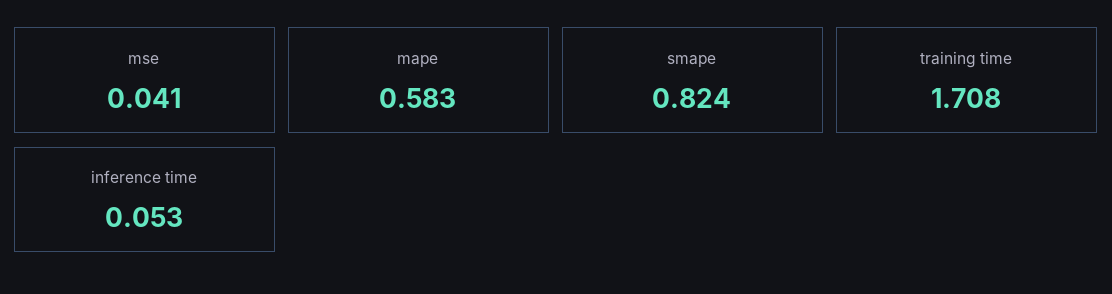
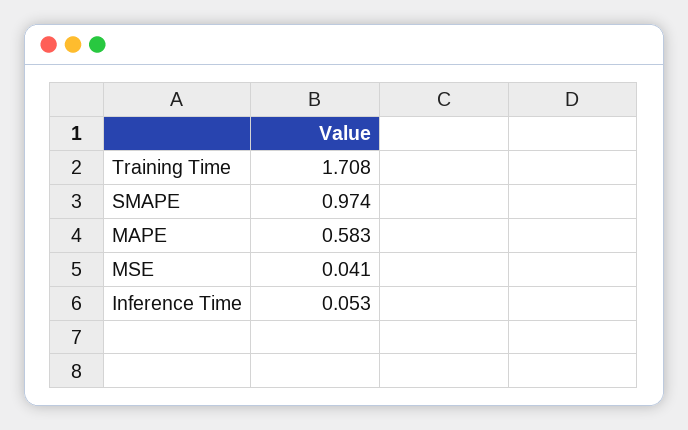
smape: 0.824 -> 0.974

